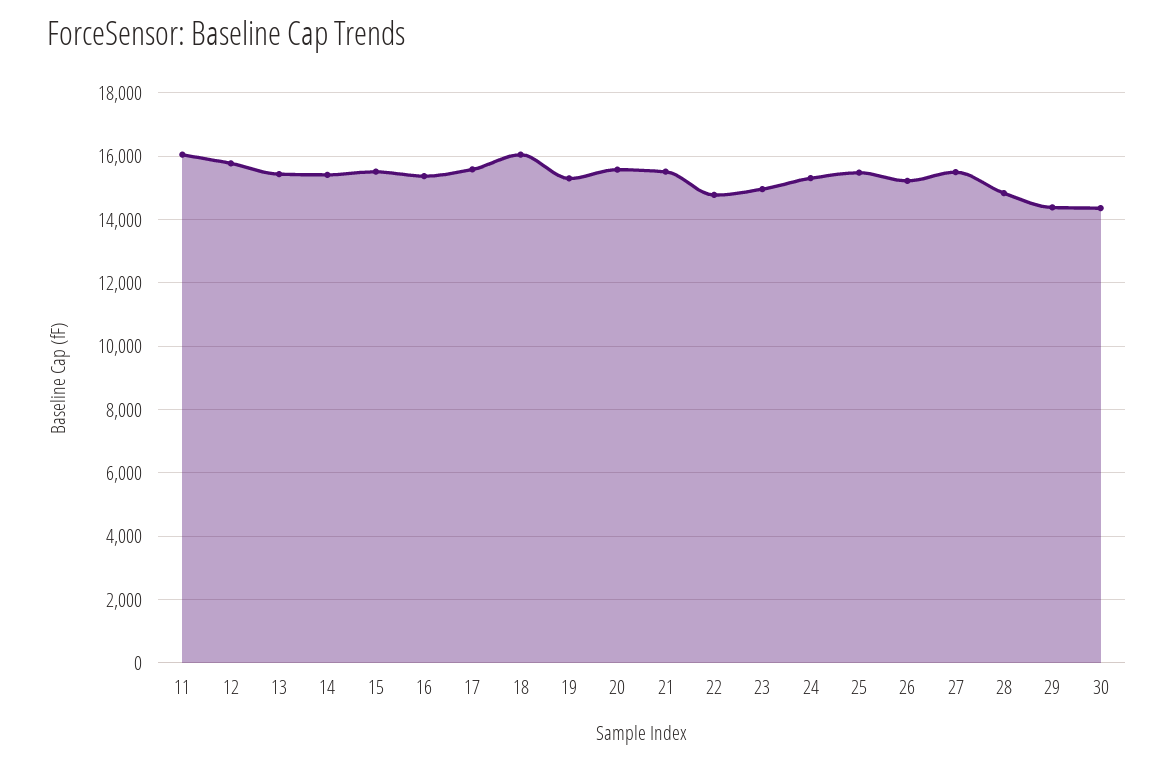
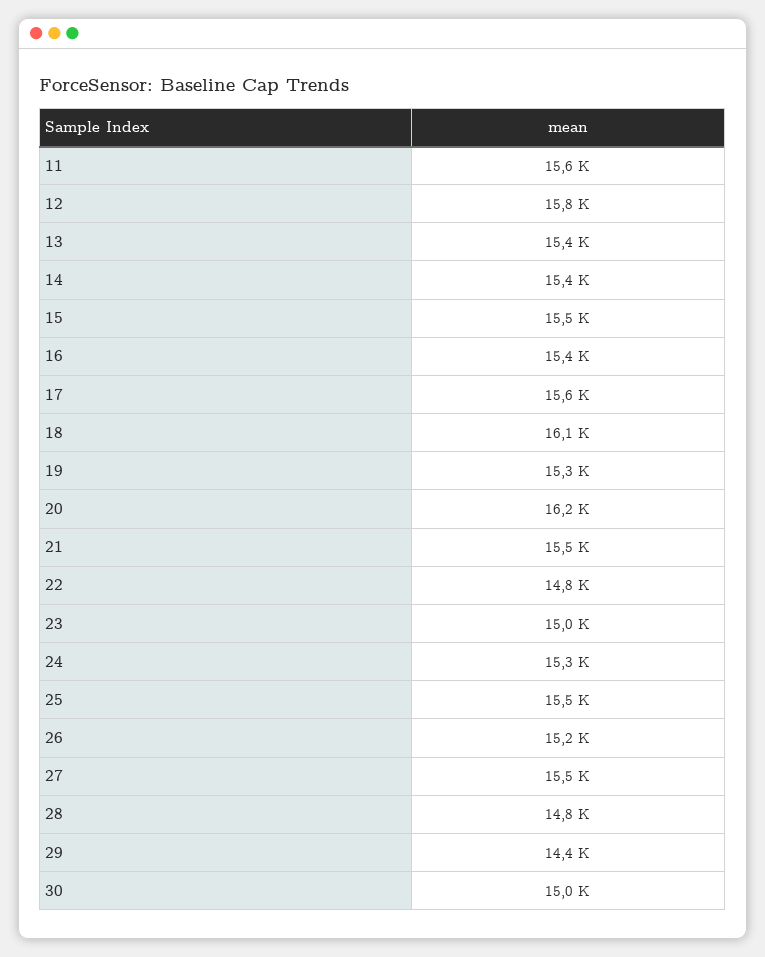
11: 16000 -> 15600
20: 15600 -> 16200
30: 14400 -> 15000

